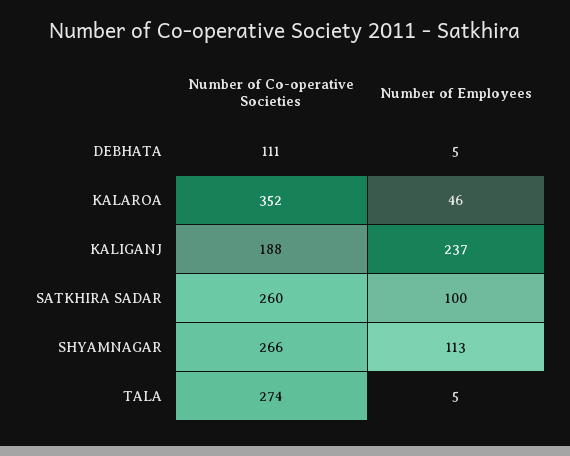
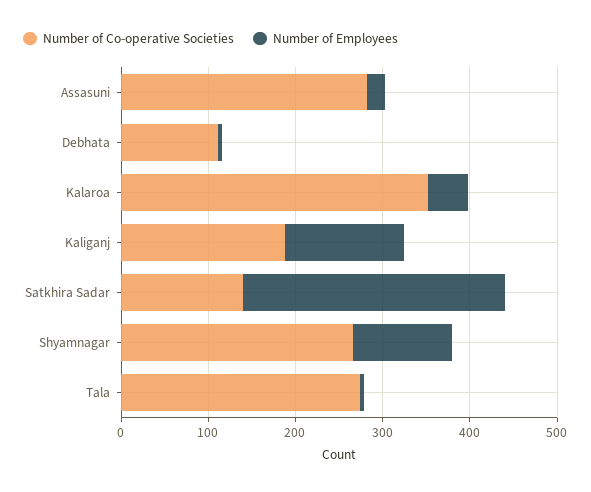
Number of Employees, KALIGANJ: 237 -> 140
Number of Co-operative Societies, SATKHIRA SADAR: 260 -> 140
Number of Employees, SATKHIRA SADAR: 100 -> 300
Number of Co-operative Societies, Assasuni: none -> 280
Number of Employees, Assasuni: none -> 20

